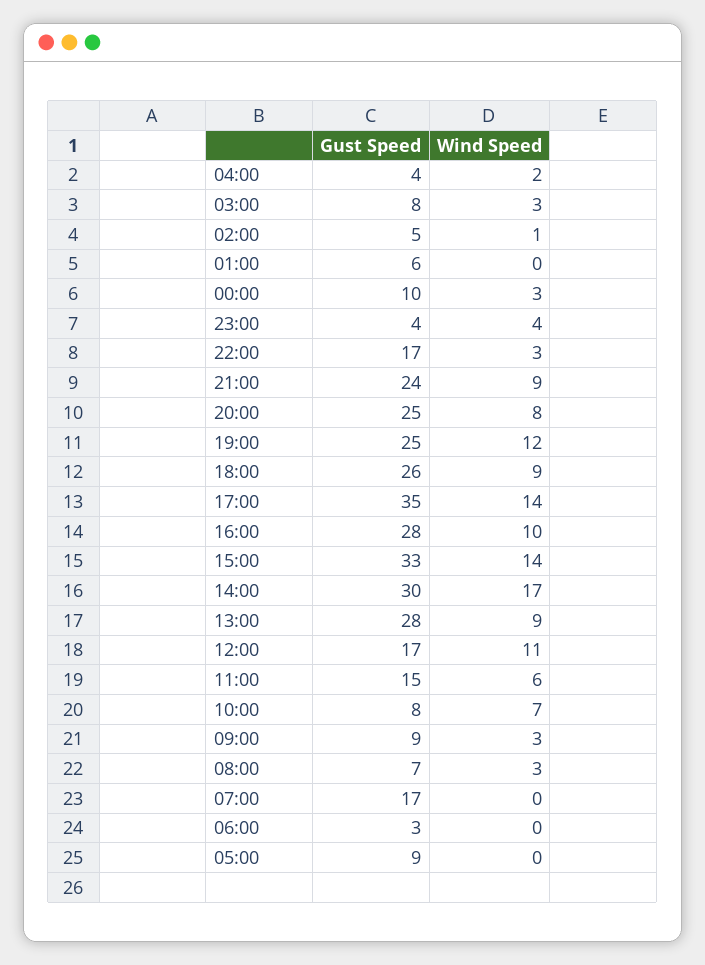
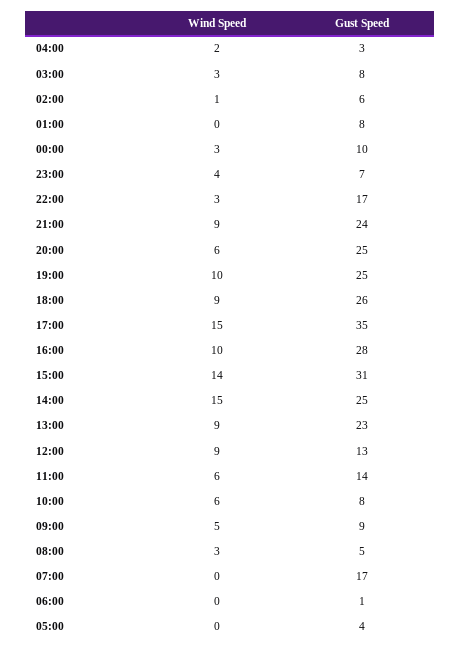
Gust Speed, 04:00: 4 -> 3
Gust Speed, 02:00: 5 -> 6
Gust Speed, 01:00: 6 -> 8
Gust Speed, 23:00: 4 -> 7
Wind Speed, 20:00: 8 -> 6
Wind Speed, 19:00: 12 -> 10
Wind Speed, 17:00: 14 -> 15
Gust Speed, 15:00: 33 -> 31
Gust Speed, 14:00: 30 -> 25
Wind Speed, 14:00: 17 -> 15
Gust Speed, 13:00: 28 -> 23
Gust Speed, 12:00: 17 -> 13
Wind Speed, 12:00: 11 -> 9
Gust Speed, 11:00: 15 -> 14
Wind Speed, 10:00: 7 -> 6
Wind Speed, 09:00: 3 -> 5
Gust Speed, 08:00: 7 -> 5
Gust Speed, 06:00: 3 -> 1
Gust Speed, 05:00: 9 -> 4

